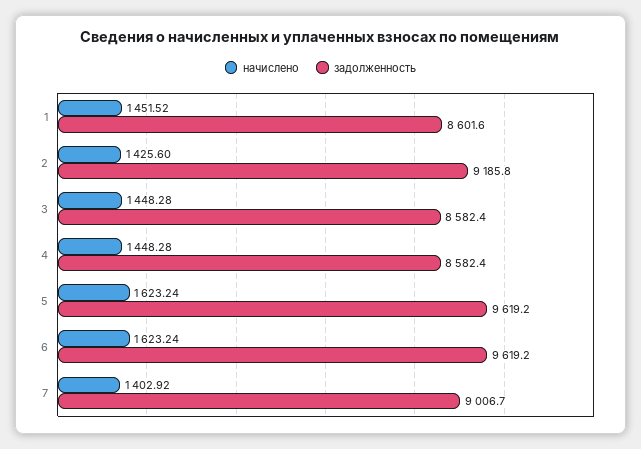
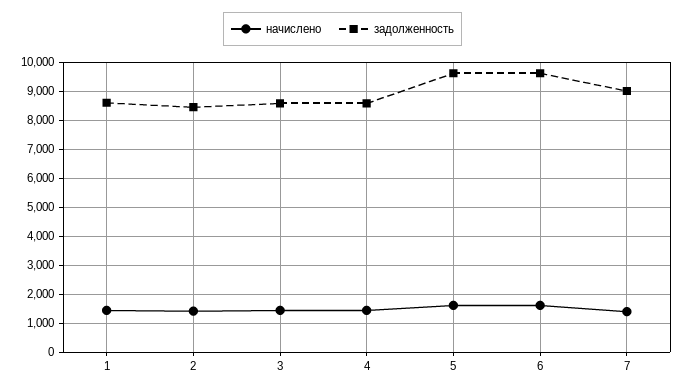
задолженность, 2: 9185.8 -> 8500

